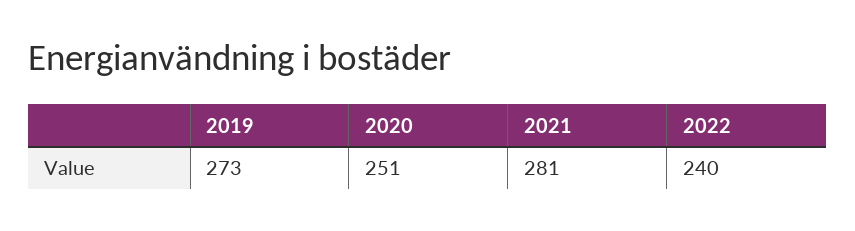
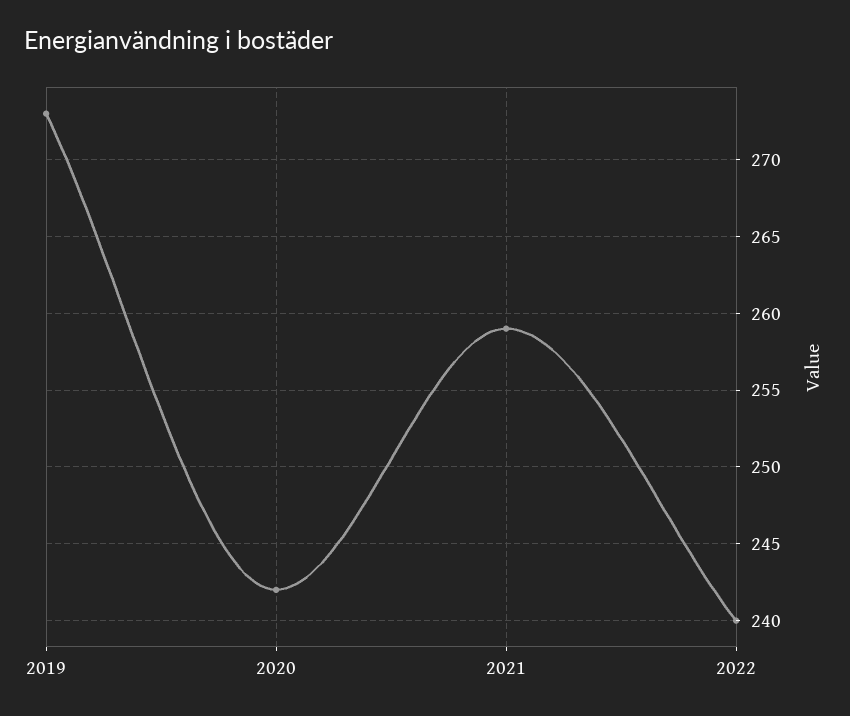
2020: 251 -> 242
2021: 281 -> 259

